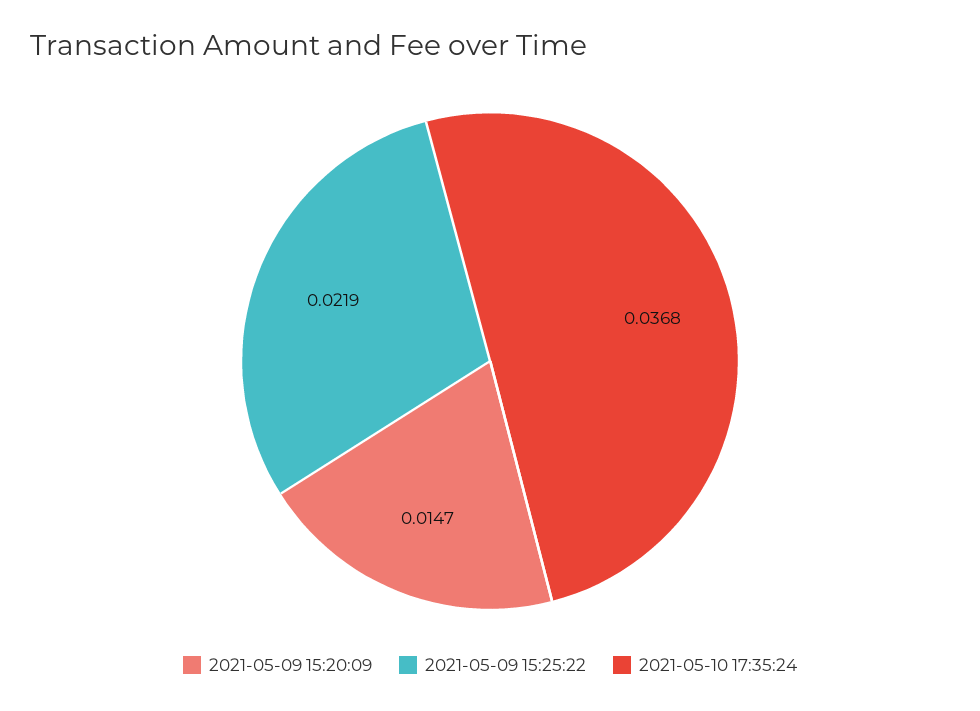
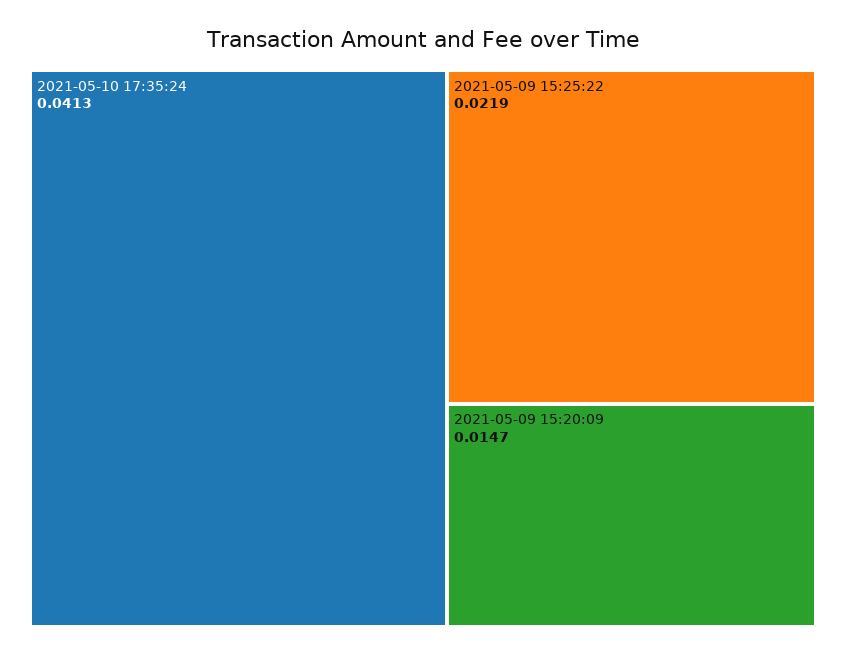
2021-05-10 17:35:24: 0.0368 -> 0.0413

